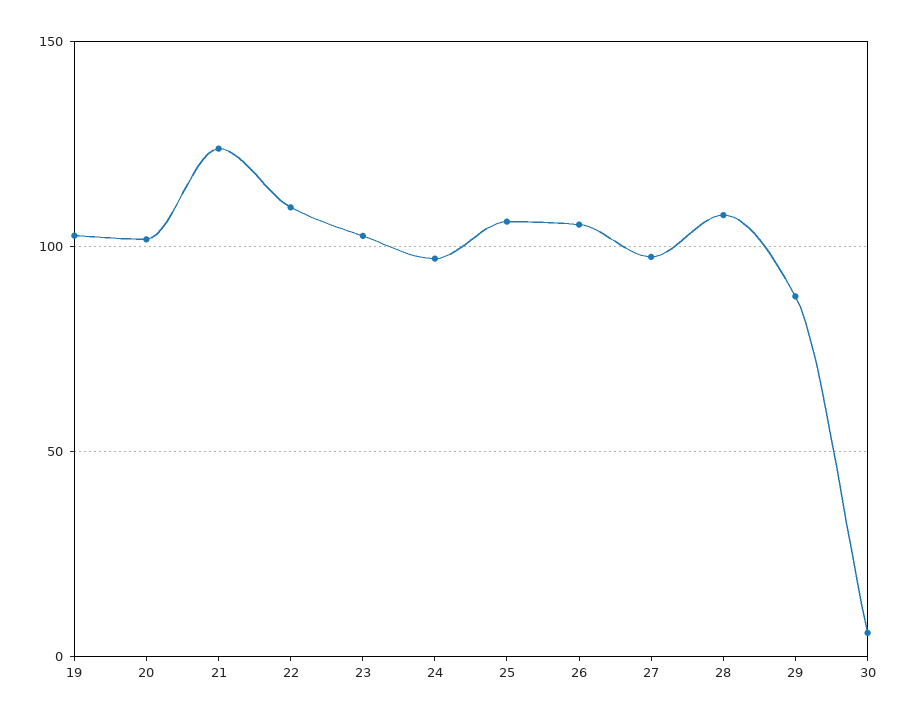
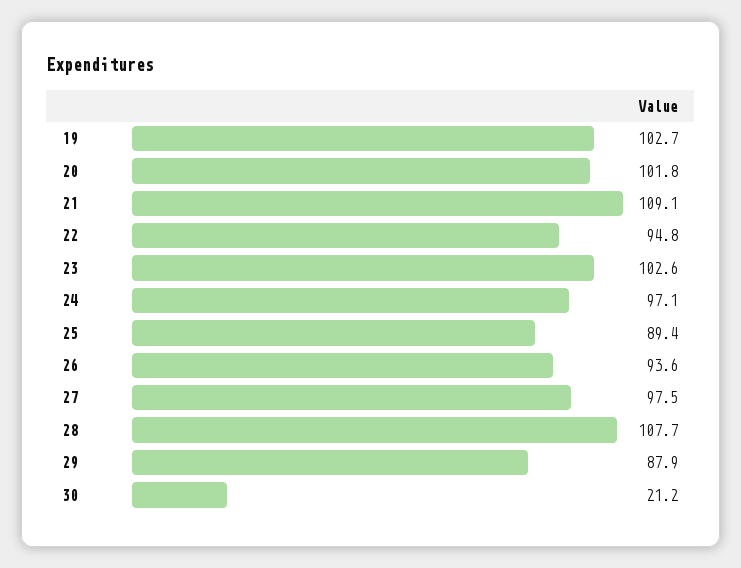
21: 125 -> 109.1
22: 110 -> 94.8
25: 105 -> 89.4
26: 105 -> 93.6
30: 5 -> 21.2

